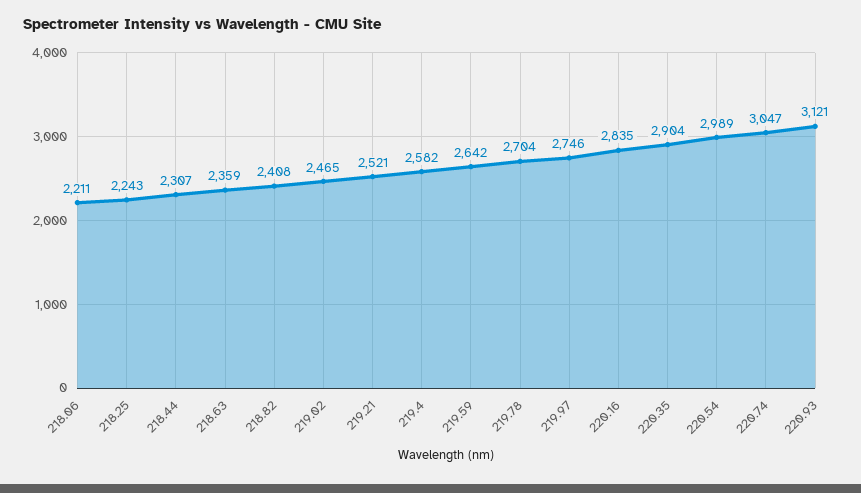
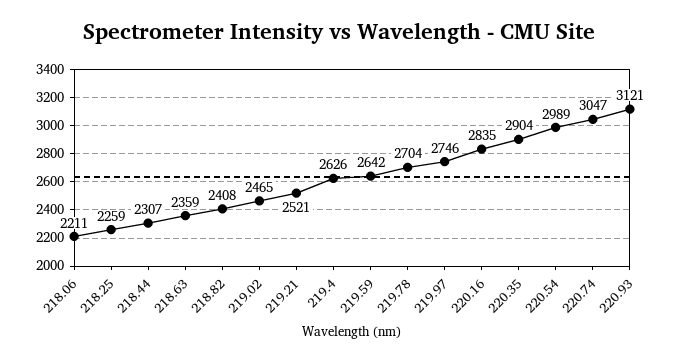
218.25: 2243 -> 2259
219.4: 2582 -> 2626

